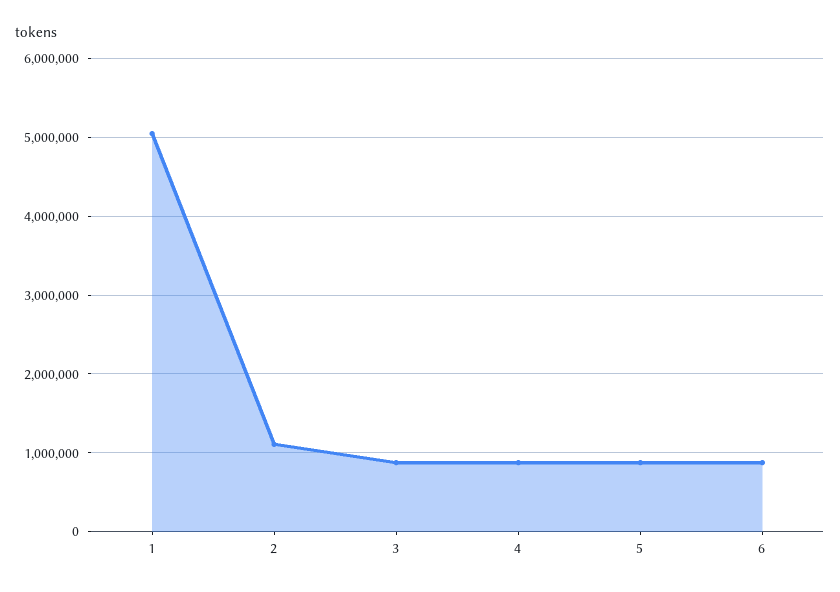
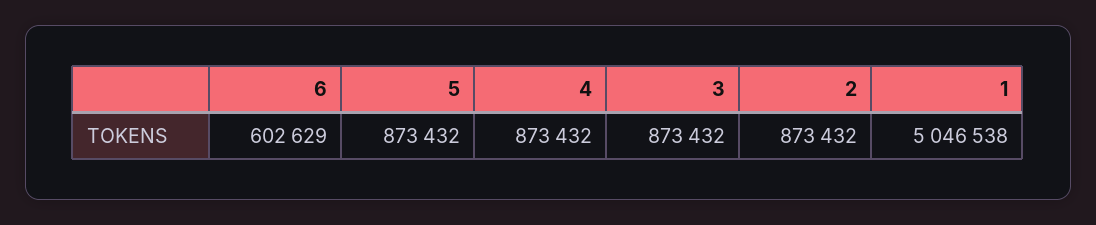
2: 1100000 -> 873432
6: 900000 -> 602629

